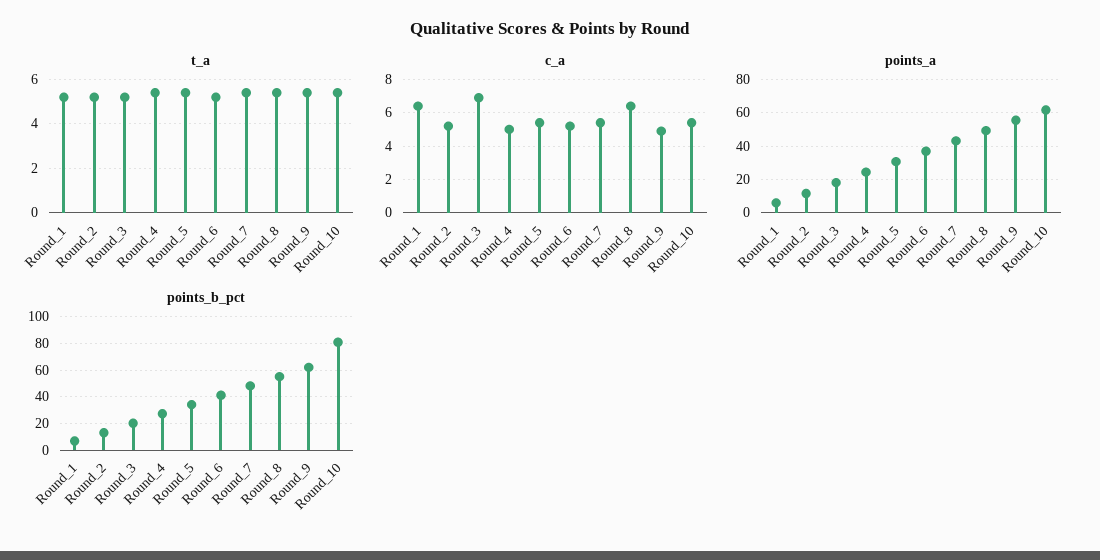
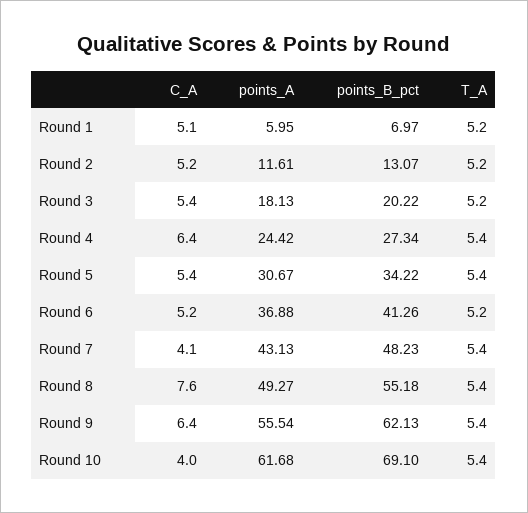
c_a, Round_1: 6.5 -> 5.1
c_a, Round_3: 7 -> 5.4
c_a, Round_4: 5 -> 6.4
c_a, Round_7: 5.5 -> 4.1
c_a, Round_8: 6.5 -> 7.6
c_a, Round_9: 5 -> 6.4
c_a, Round_10: 5.5 -> 4
points_b_pct, Round_10: 80 -> 69.1

